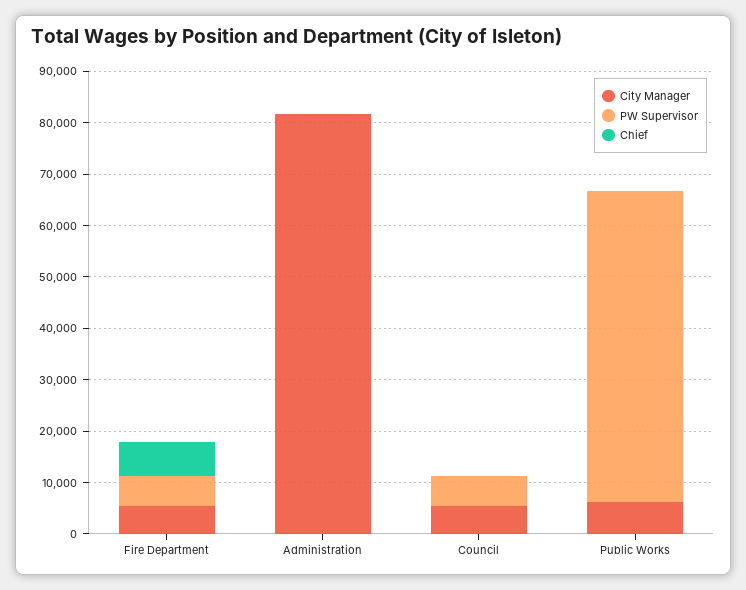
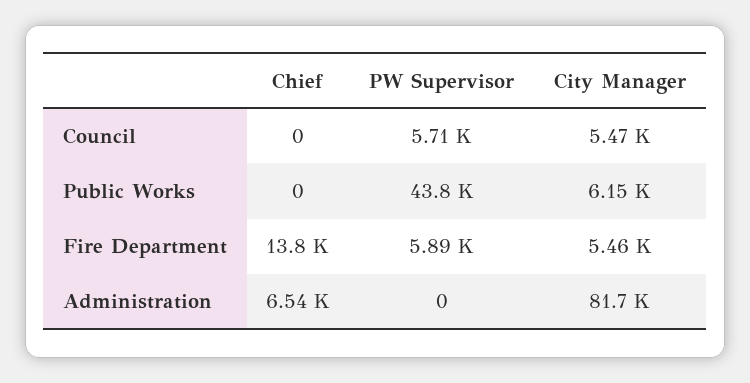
Chief, Fire Department: 6000 -> 13800
Chief, Administration: 0 -> 6540
PW Supervisor, Public Works: 60000 -> 43800

